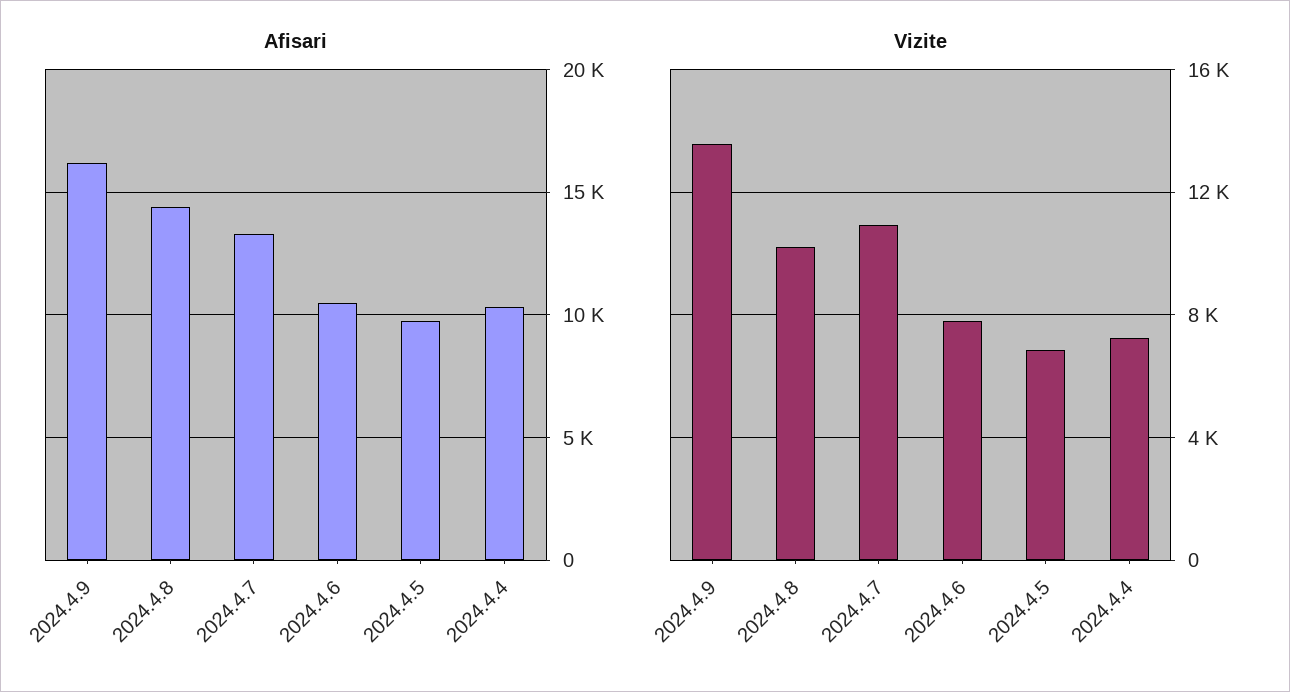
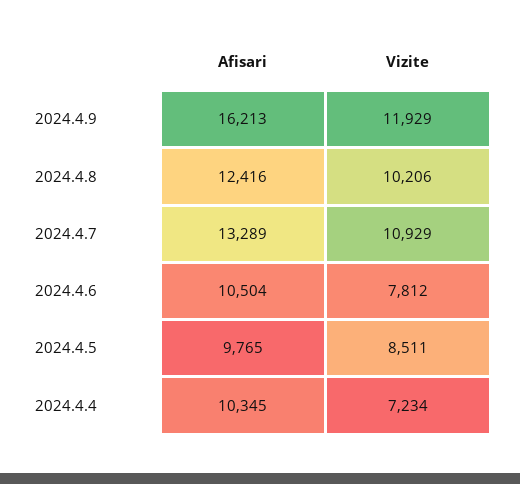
Afisari, 2024.4.8: 14500 -> 12416
Vizite, 2024.4.9: 13500 -> 11929
Vizite, 2024.4.5: 7000 -> 8511

